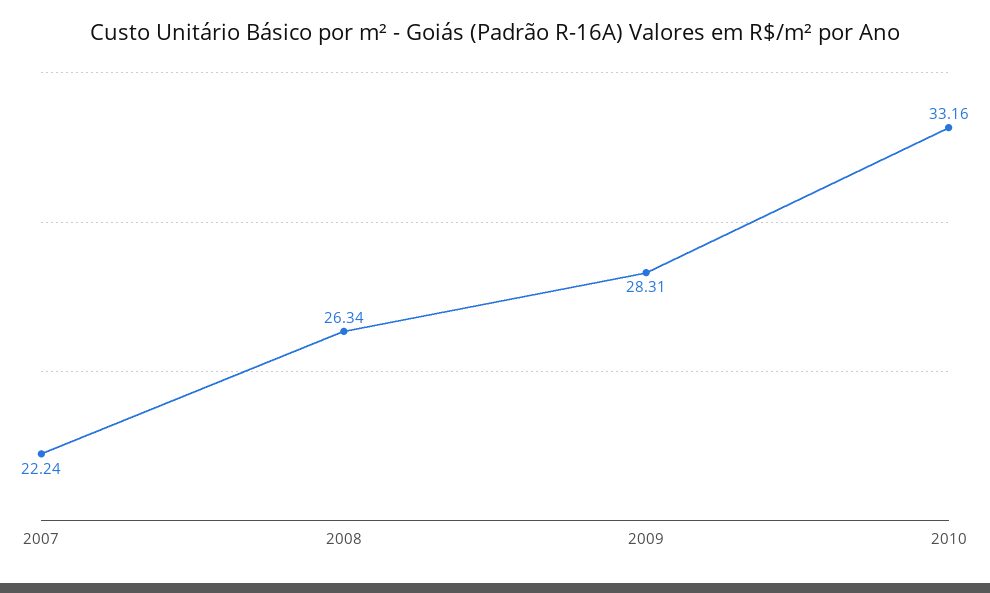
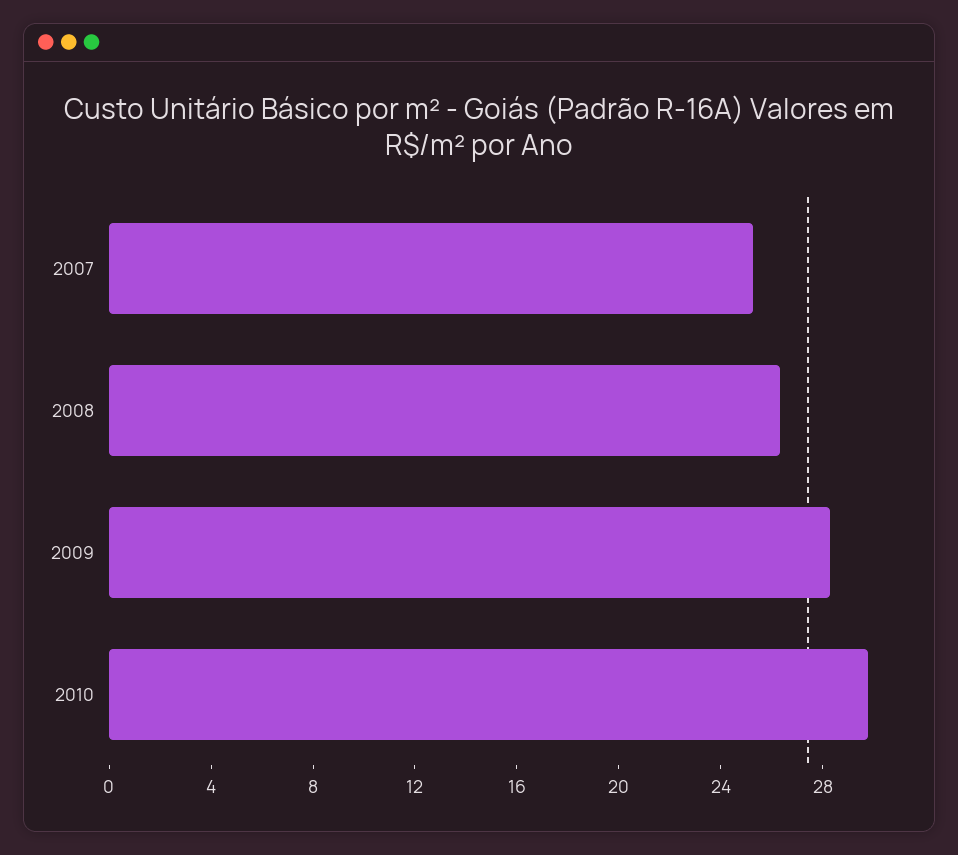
2007: 22.24 -> 25
2010: 33.16 -> 30

